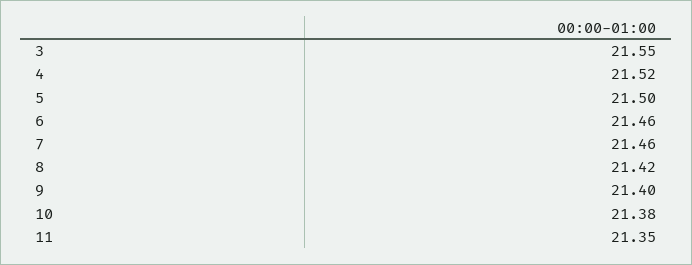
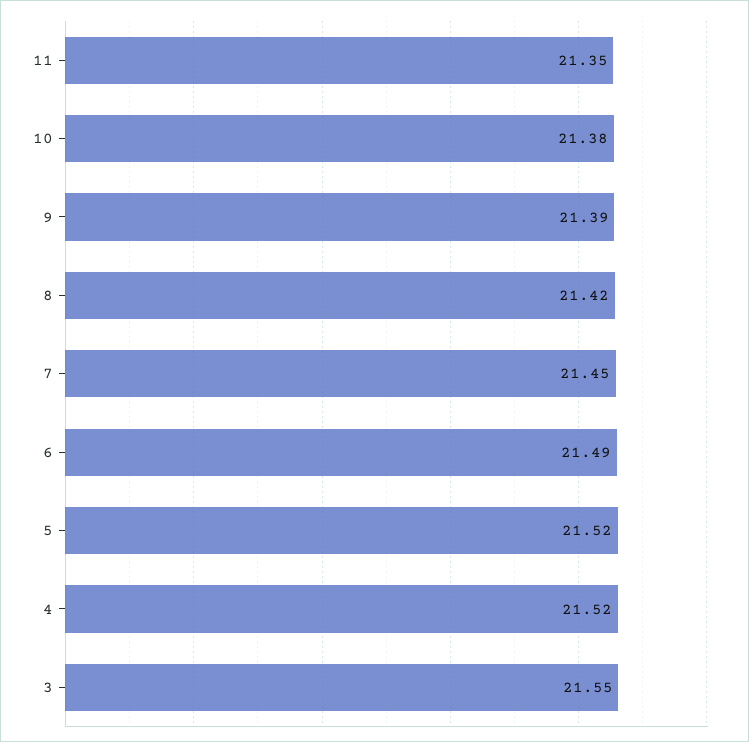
5: 21.5 -> 21.52
6: 21.46 -> 21.49
7: 21.46 -> 21.45
9: 21.4 -> 21.39

